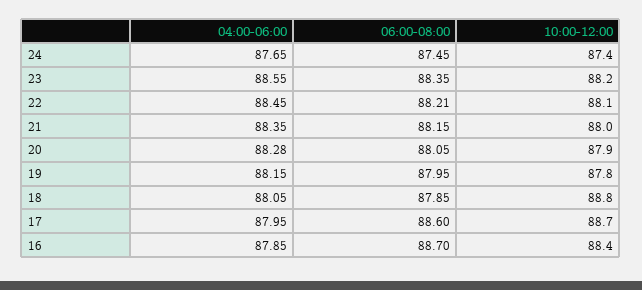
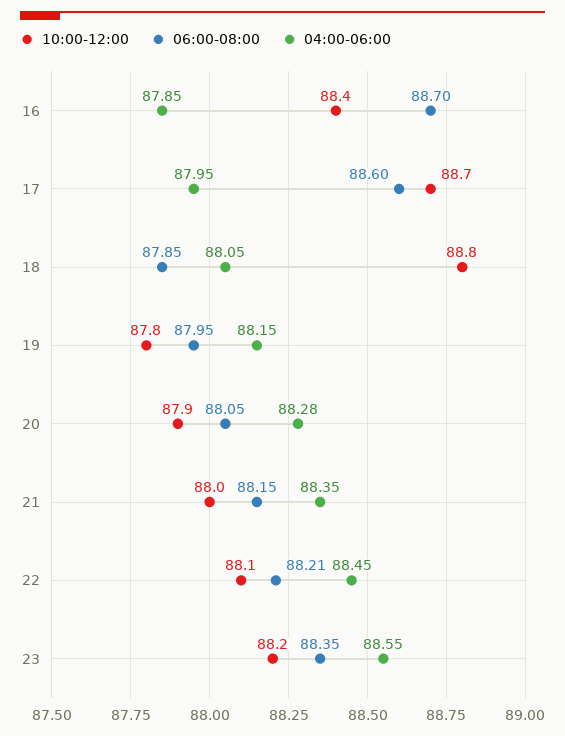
04:00-06:00, 24: 87.65 -> none
06:00-08:00, 24: 87.45 -> none
10:00-12:00, 24: 87.4 -> none

